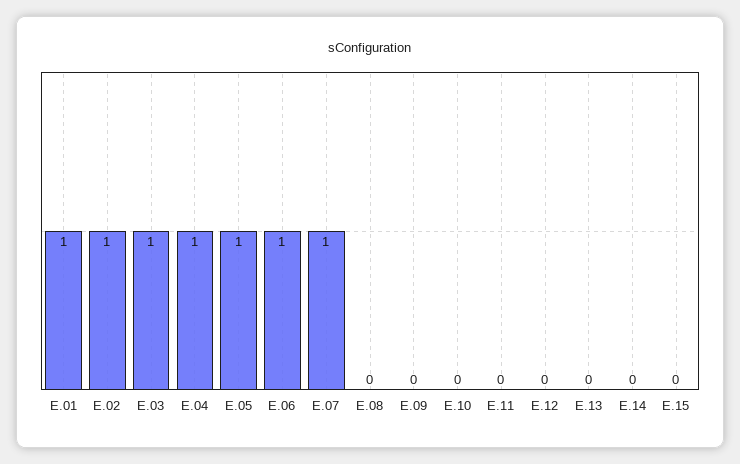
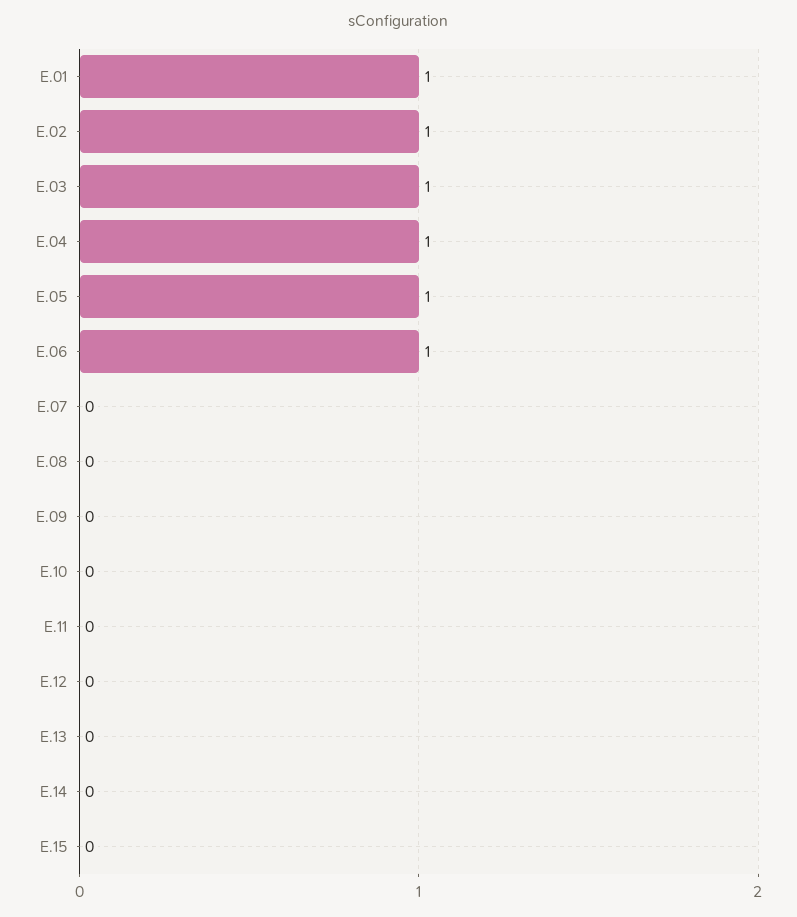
E.07: 1 -> 0

